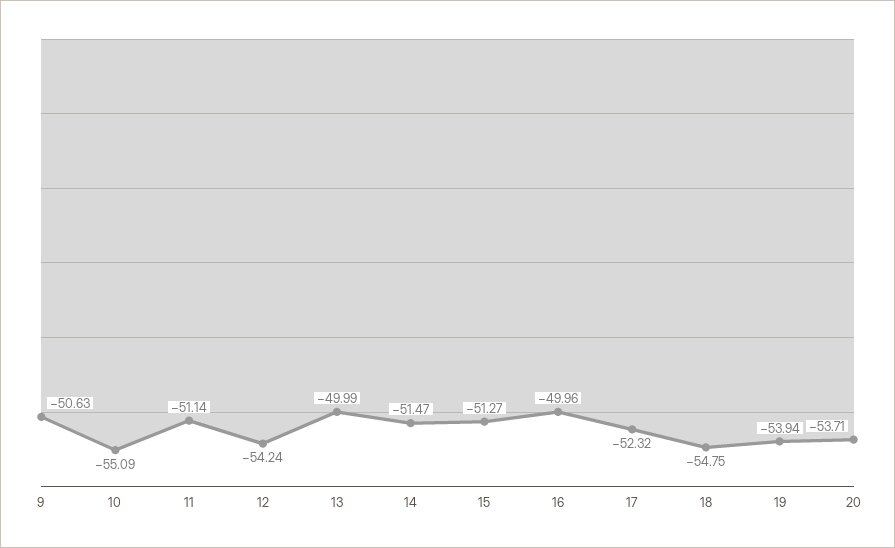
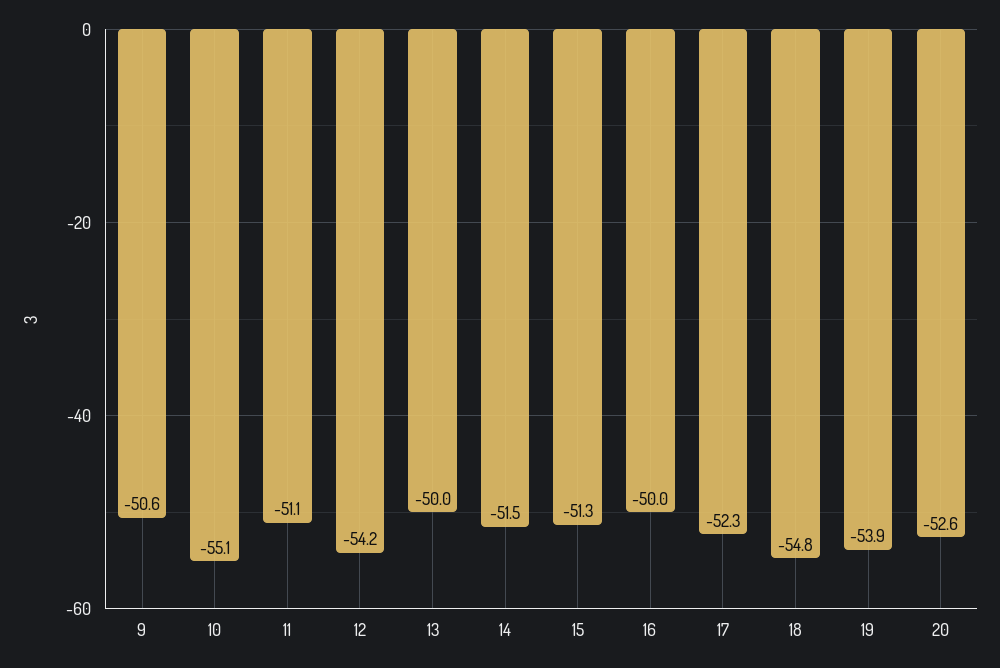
20: -53.71 -> -52.6

